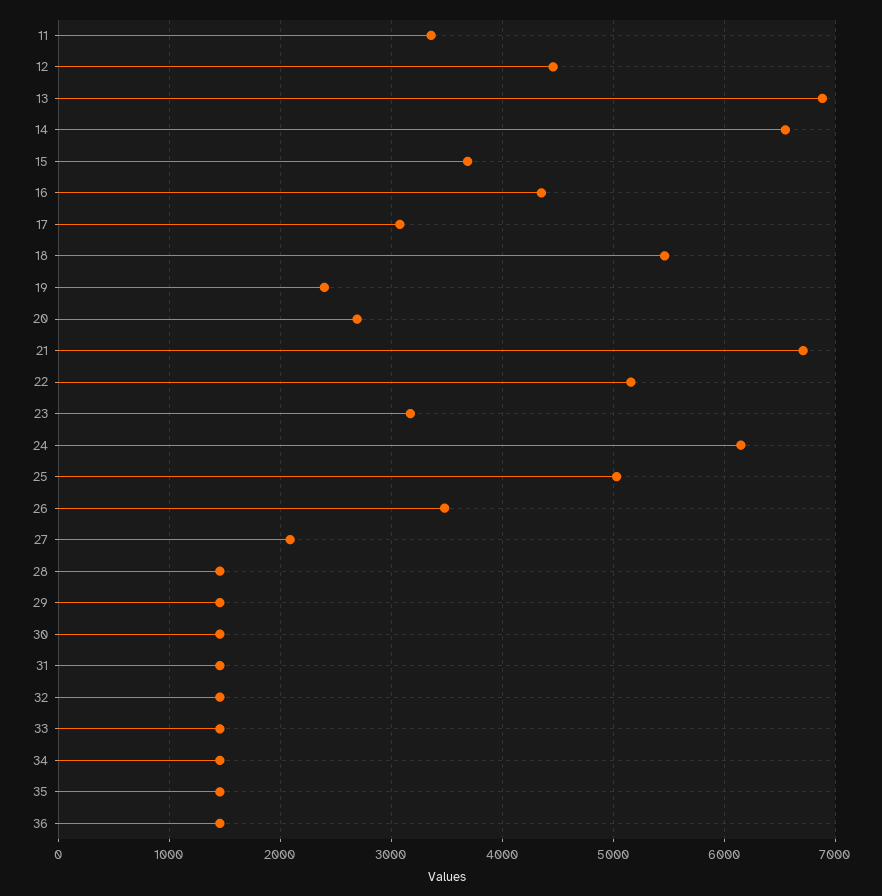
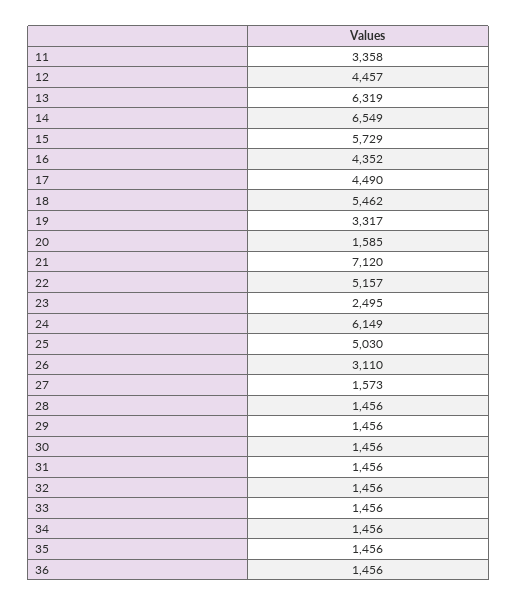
13: 6900 -> 6319
15: 3700 -> 5729
17: 3100 -> 4490
19: 2400 -> 3317
20: 2700 -> 1585
21: 6700 -> 7120
23: 3200 -> 2495
26: 3500 -> 3110
27: 2100 -> 1573

